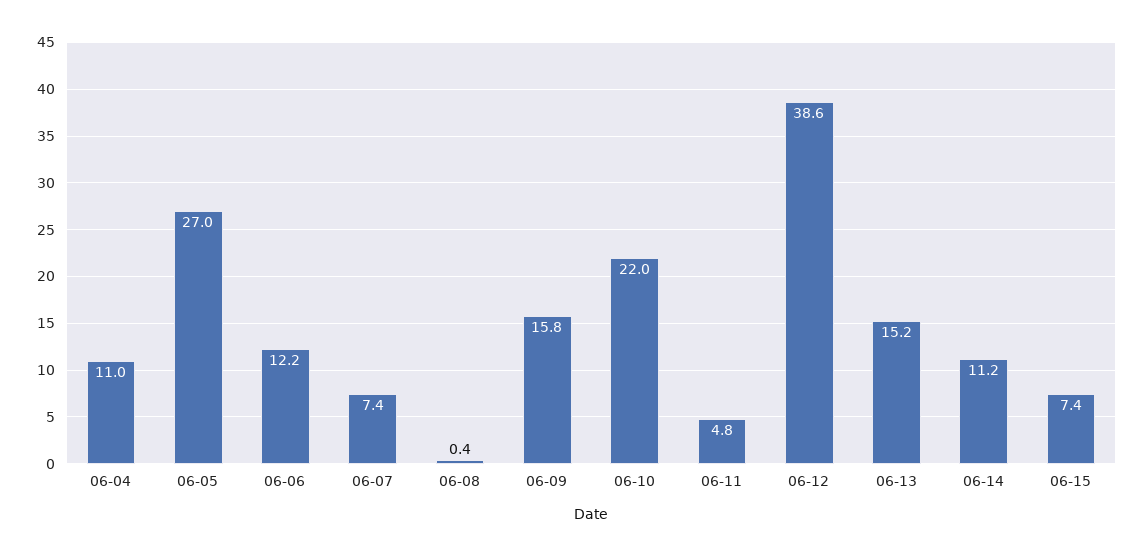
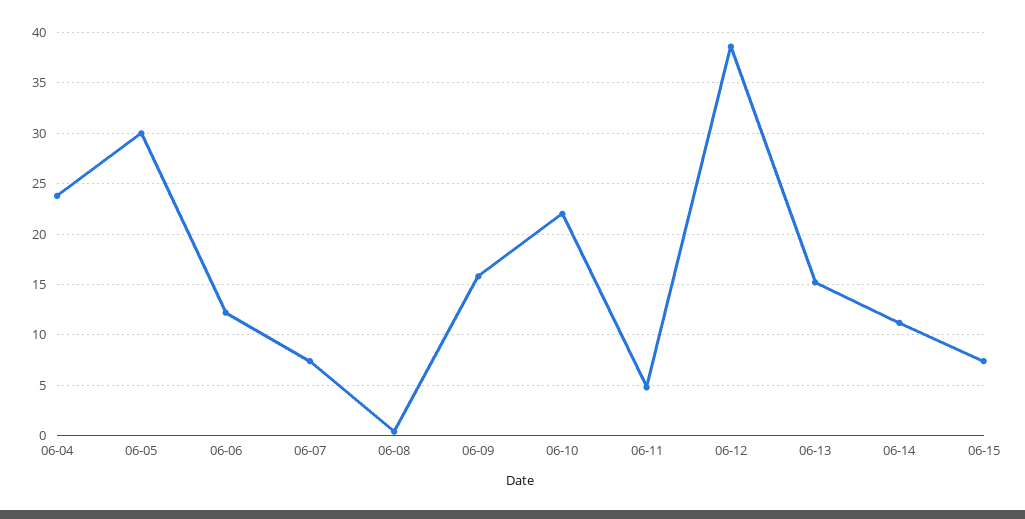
06-04: 11 -> 24
06-05: 27 -> 30

